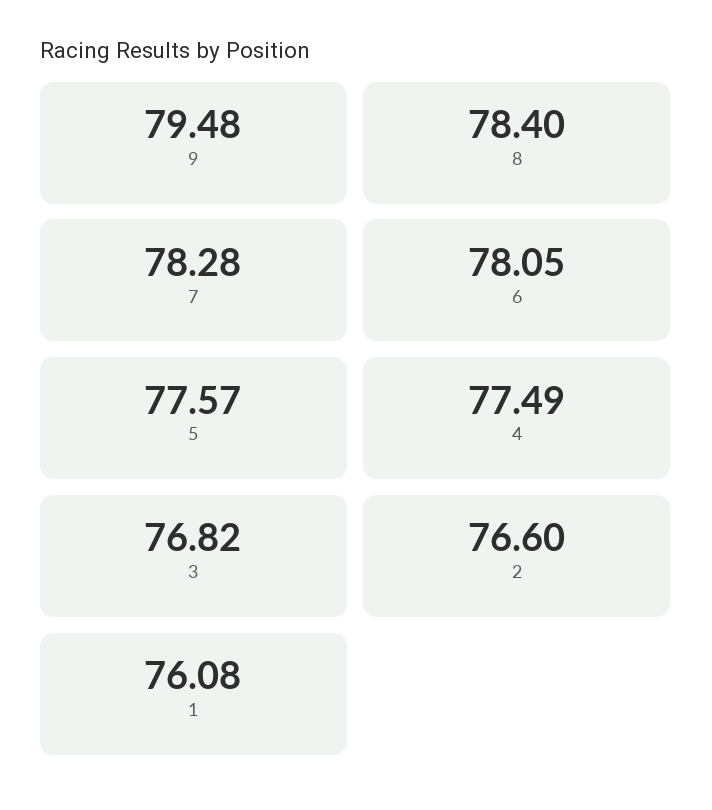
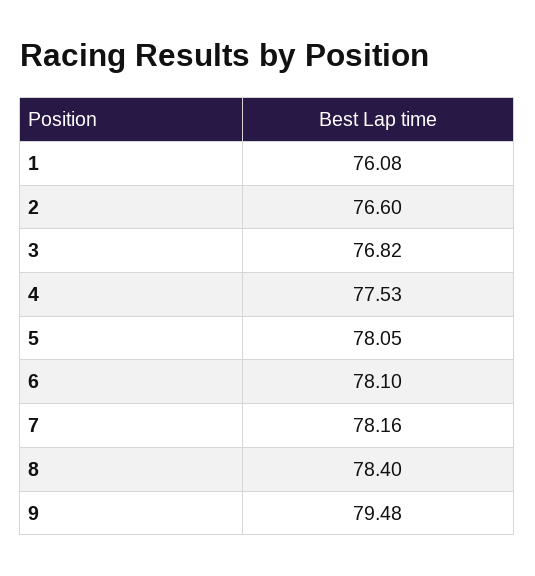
7: 78.28 -> 78.16
6: 78.05 -> 78.1
5: 77.57 -> 78.05
4: 77.49 -> 77.53

